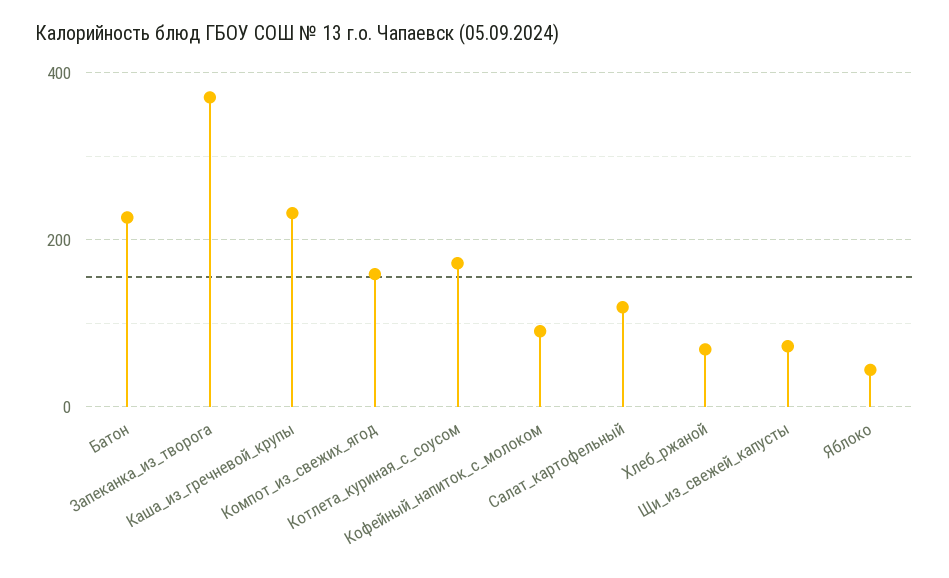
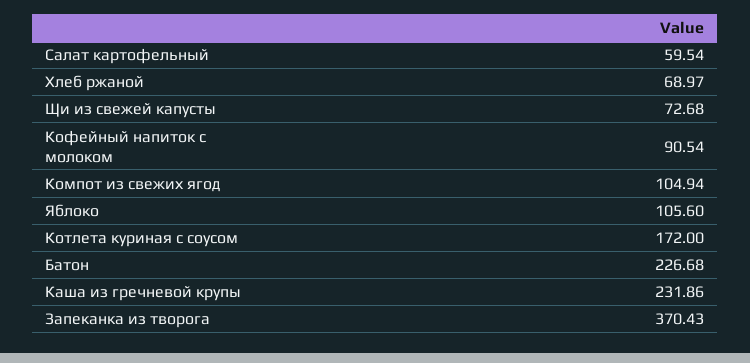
Компот_из_свежих_ягод: 160 -> 104.94
Салат_картофельный: 120 -> 59.54
Яблоко: 40 -> 105.6

